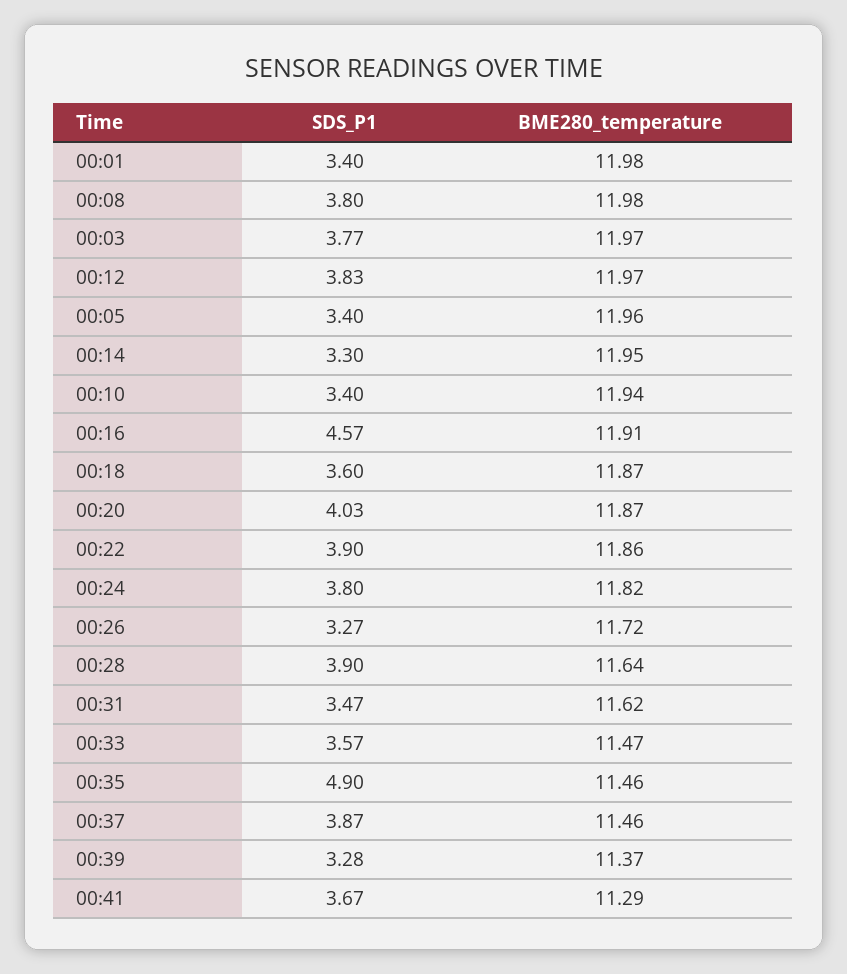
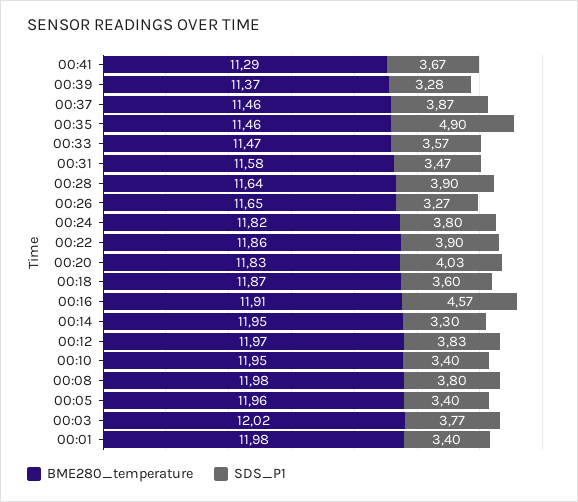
BME280_temperature, 00:03: 11.97 -> 12.02
BME280_temperature, 00:10: 11.94 -> 11.95
BME280_temperature, 00:20: 11.87 -> 11.83
BME280_temperature, 00:26: 11.72 -> 11.65
BME280_temperature, 00:31: 11.62 -> 11.58

